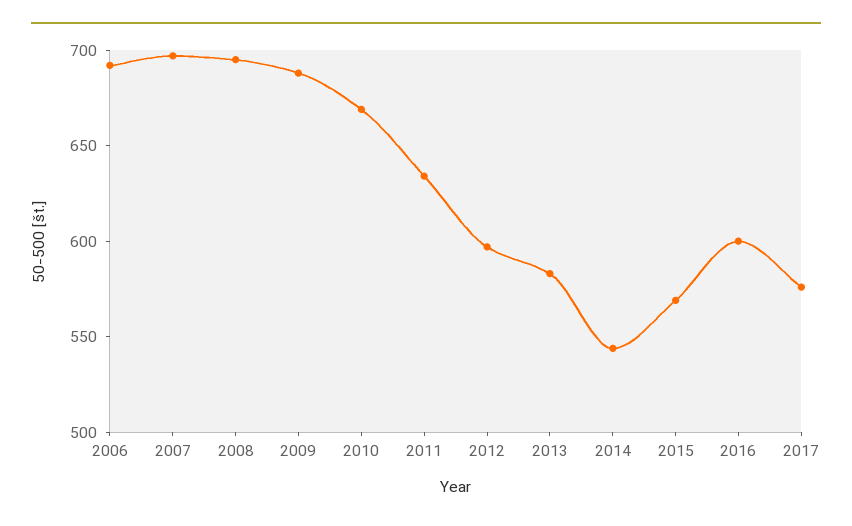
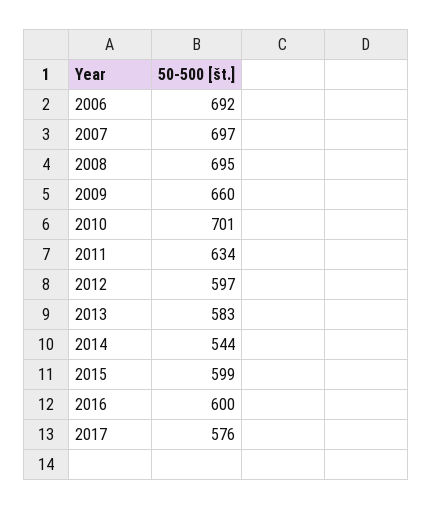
2009: 690 -> 660
2010: 670 -> 701
2015: 570 -> 599

